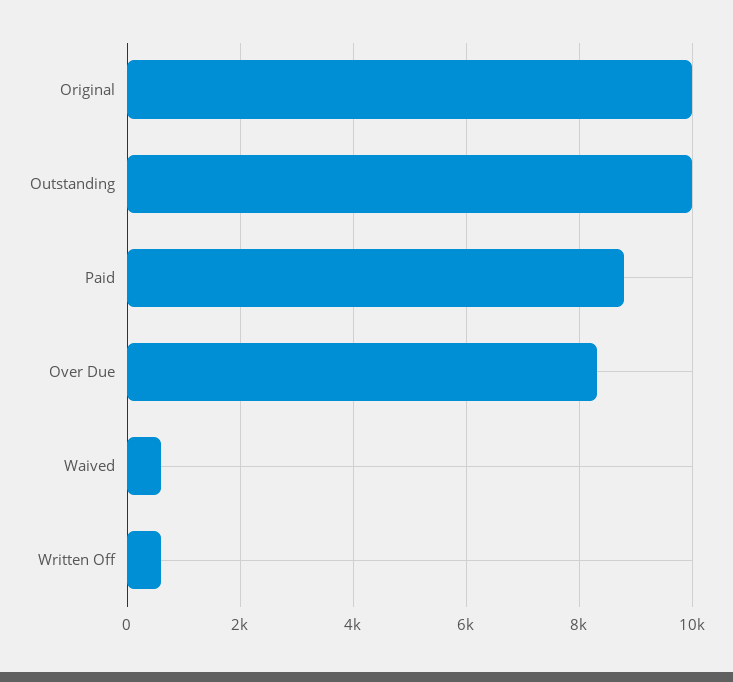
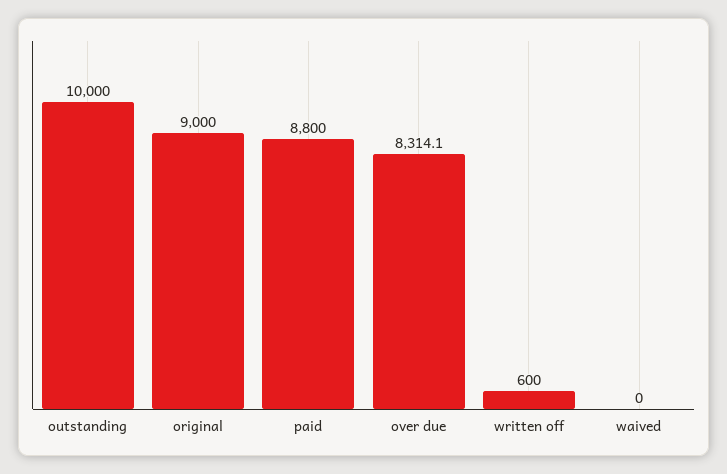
Original: 10000 -> 9000
Waived: 600 -> 0

